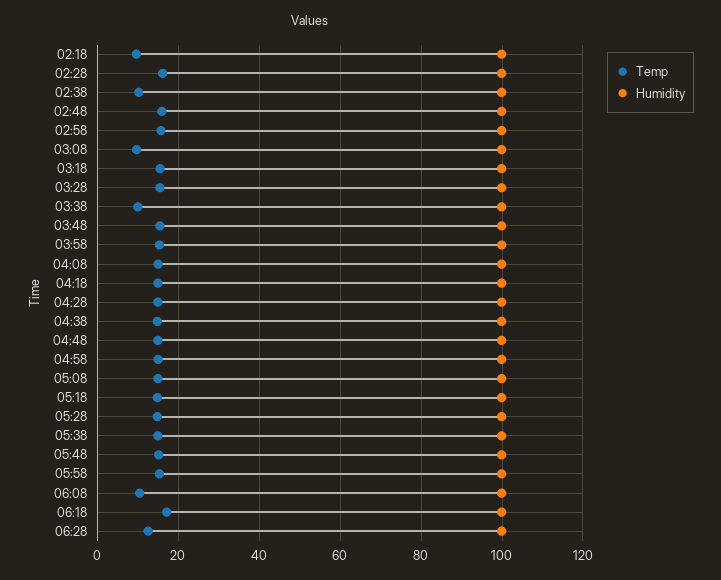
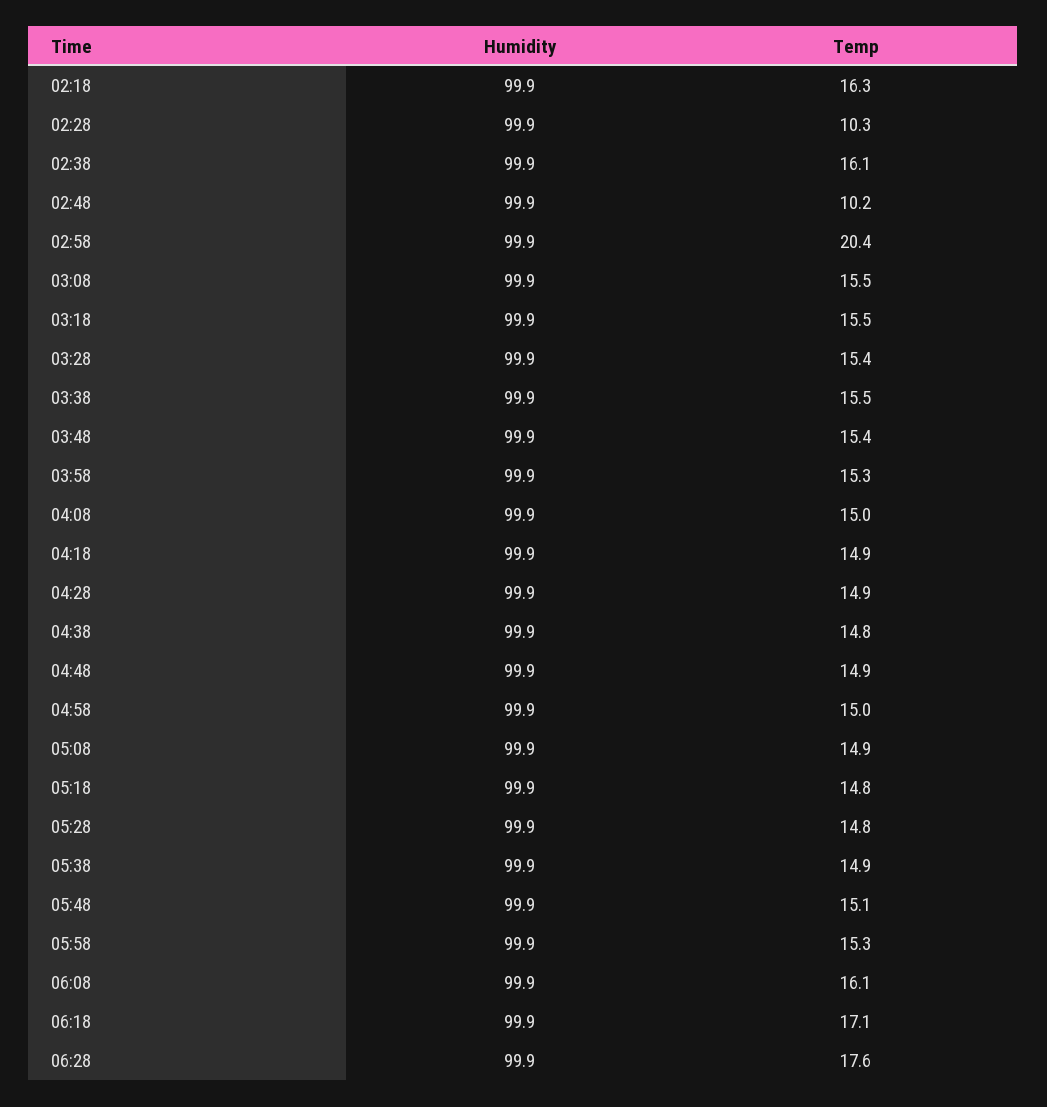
Temp, 02:18: 10 -> 16.3
Temp, 02:28: 16 -> 10.3
Temp, 02:38: 10 -> 16.1
Temp, 02:48: 16 -> 10.2
Temp, 02:58: 16 -> 20.4
Temp, 03:08: 10 -> 15.5
Temp, 03:38: 10 -> 15.5
Temp, 06:08: 10 -> 16.1
Temp, 06:28: 12 -> 17.6

